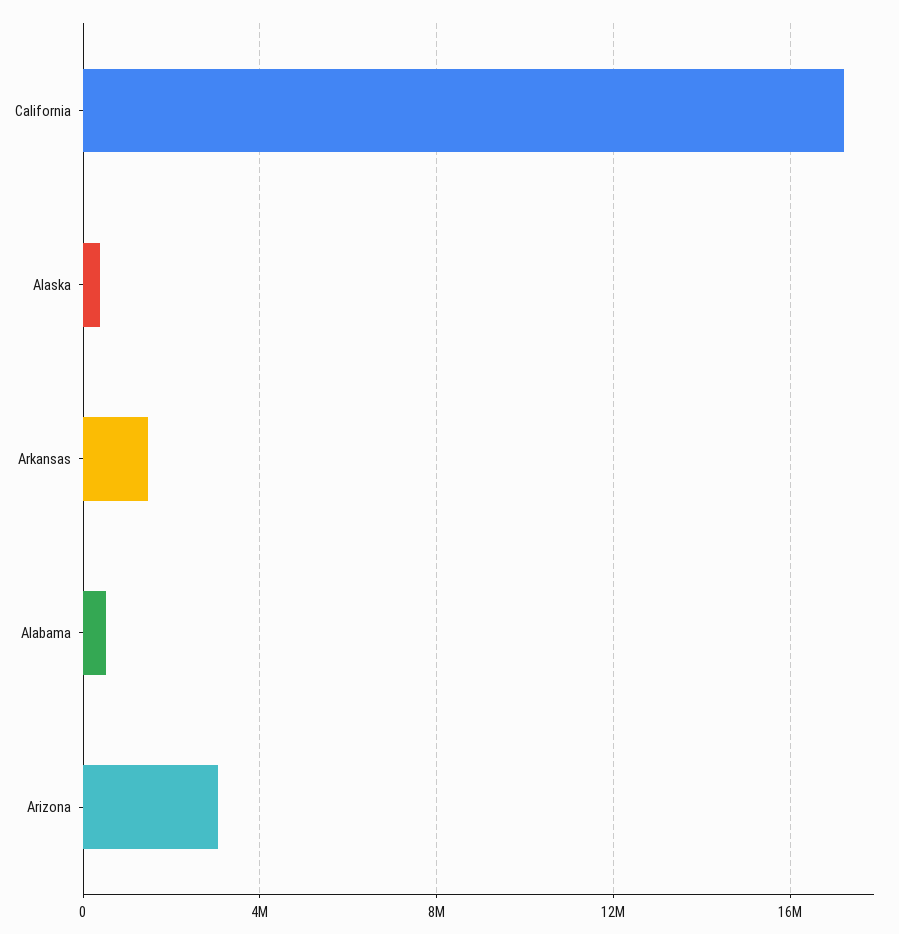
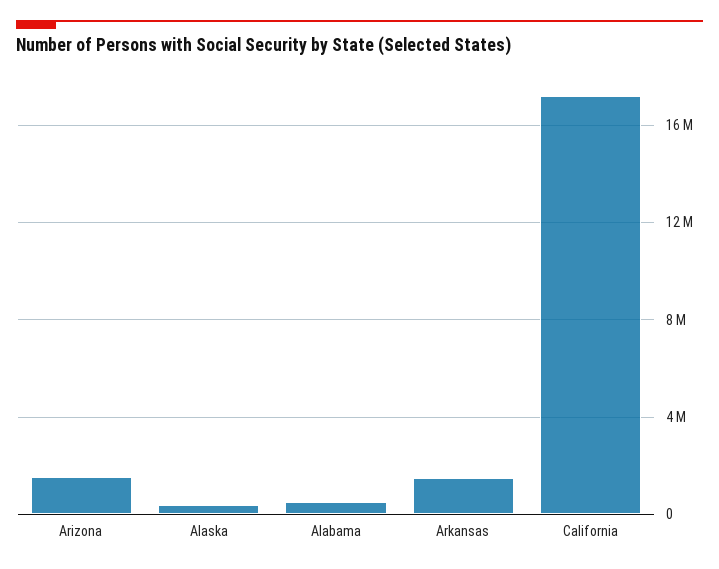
Arizona: 3000000 -> 1500000

